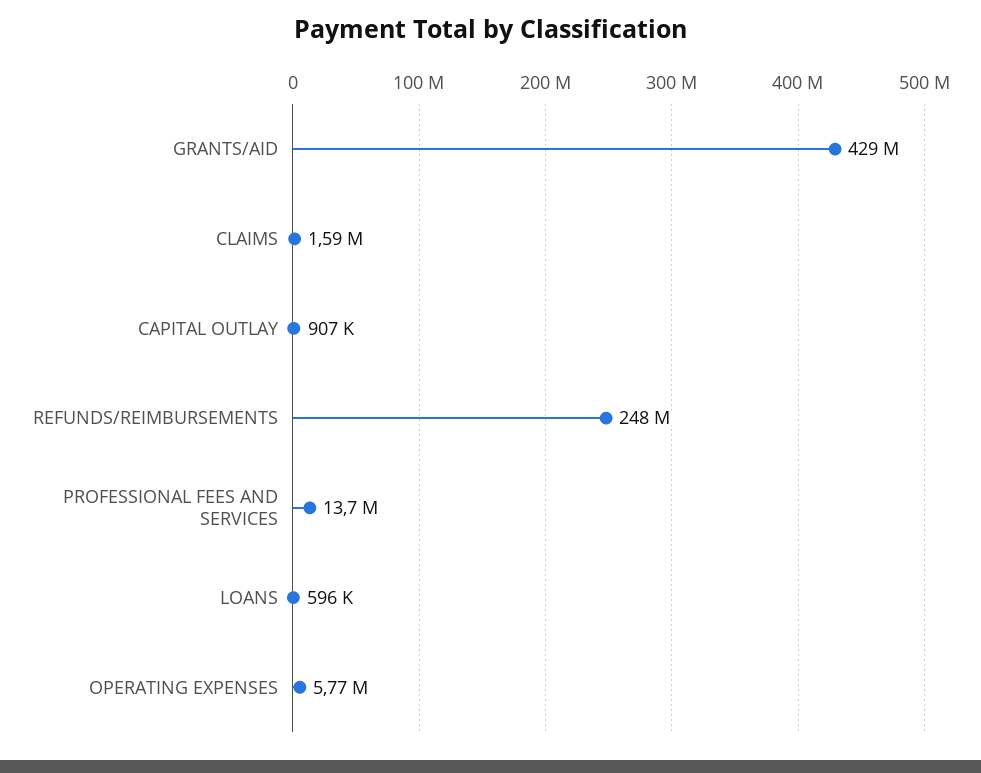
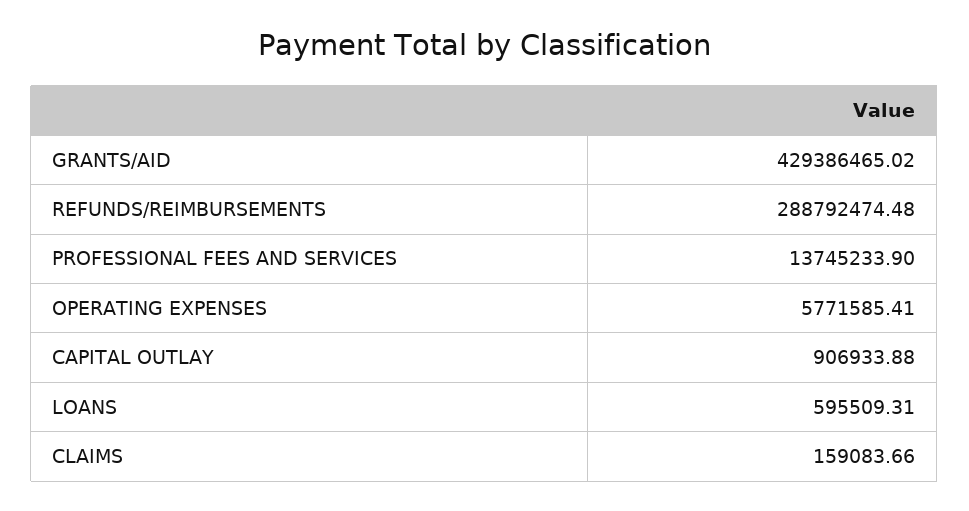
CLAIMS: 1590000 -> 159083.66
REFUNDS/REIMBURSEMENTS: 248000000 -> 288792474.48

